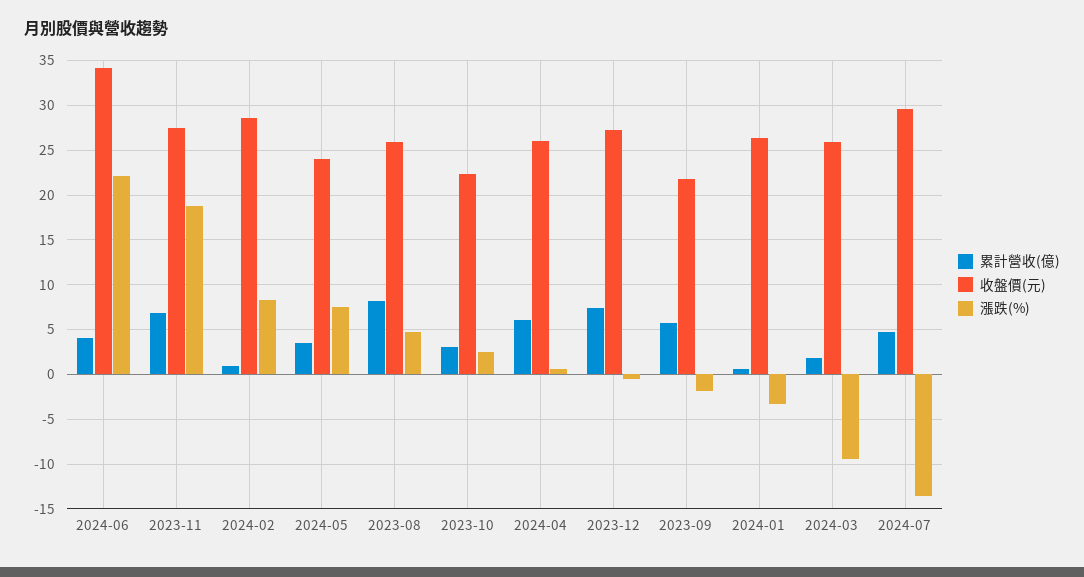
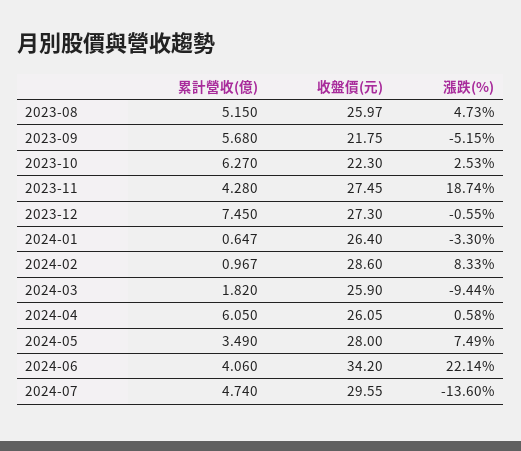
累計營收(億), 2023-11: 7 -> 4.28
收盤價(元), 2024-05: 24 -> 28
累計營收(億), 2023-08: 8 -> 5.15
累計營收(億), 2023-10: 3 -> 6.27
漲跌(%), 2023-09: -2 -> -5.15

